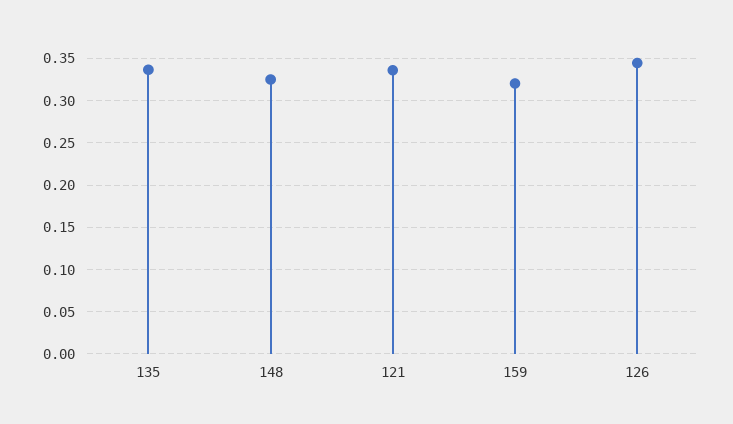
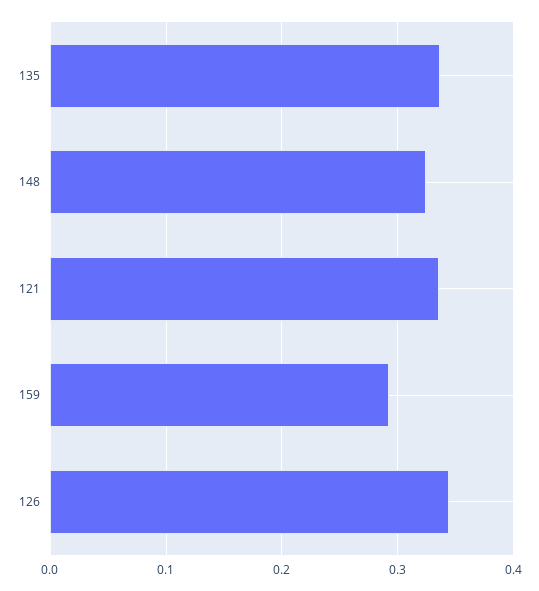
159: 0.32 -> 0.29

